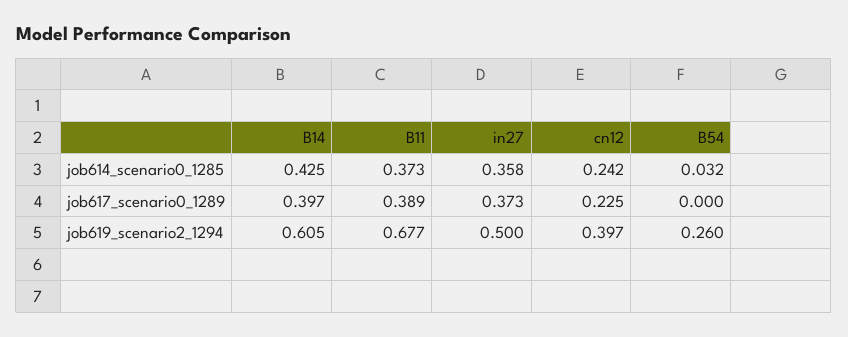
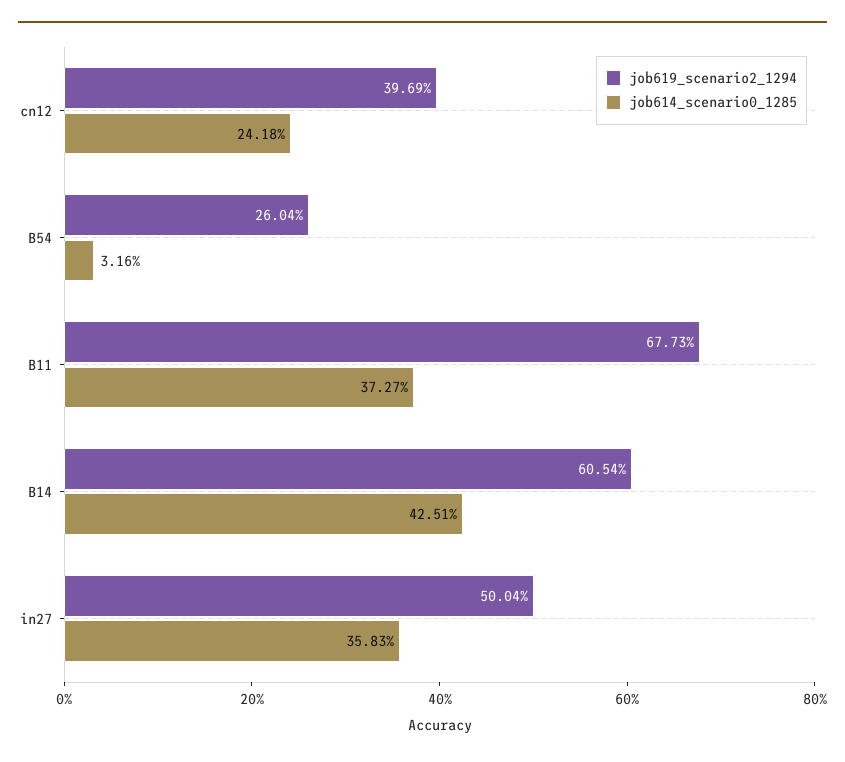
job617_scenario0_1289, B14: 0.397 -> none
job617_scenario0_1289, B11: 0.389 -> none
job617_scenario0_1289, in27: 0.373 -> none
job617_scenario0_1289, cn12: 0.225 -> none
job617_scenario0_1289, B54: 0 -> none

